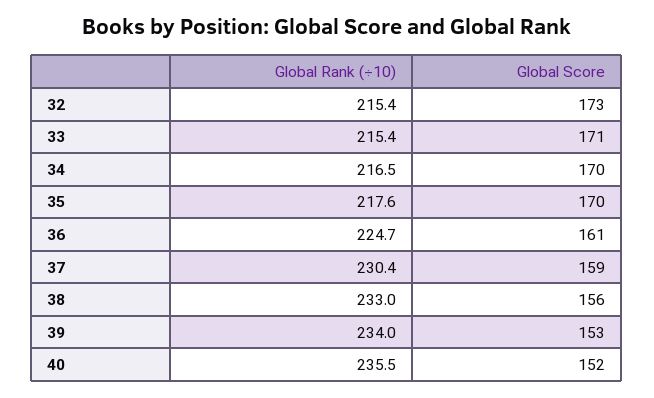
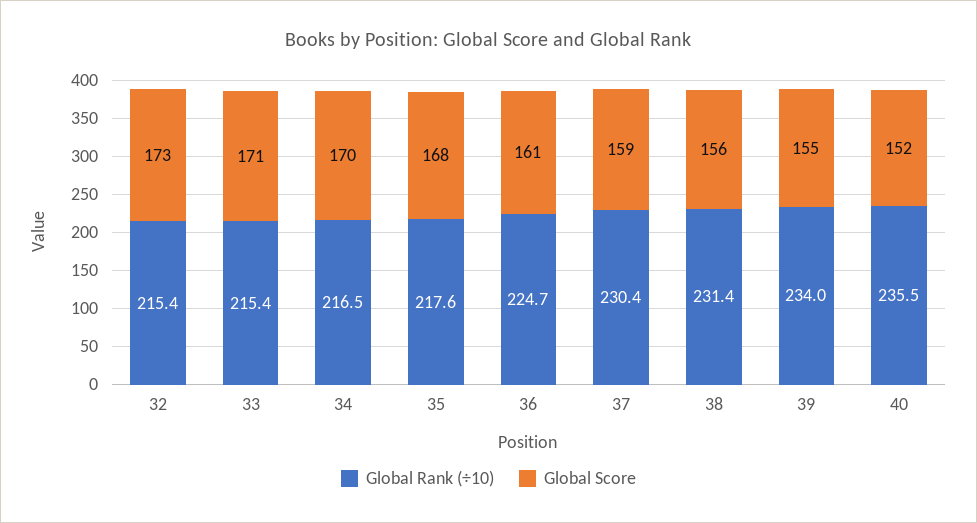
Global Score, 35: 170 -> 168
Global Rank (÷10), 38: 233 -> 231.4
Global Score, 39: 153 -> 155

